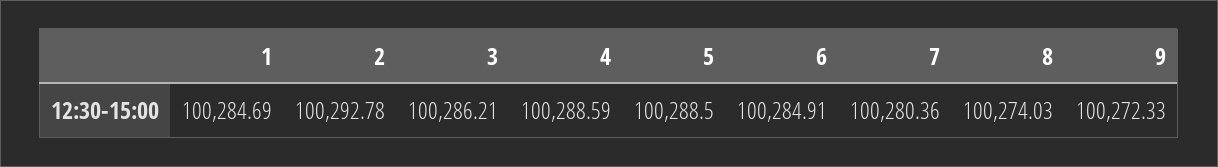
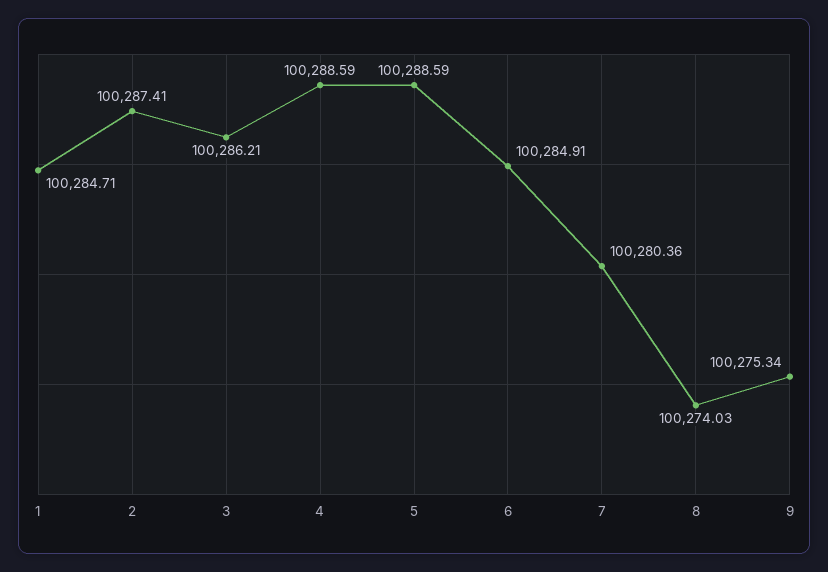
1: 100284.69 -> 100284.71
2: 100292.78 -> 100287.41
5: 100288.5 -> 100288.59
9: 100272.33 -> 100275.34

